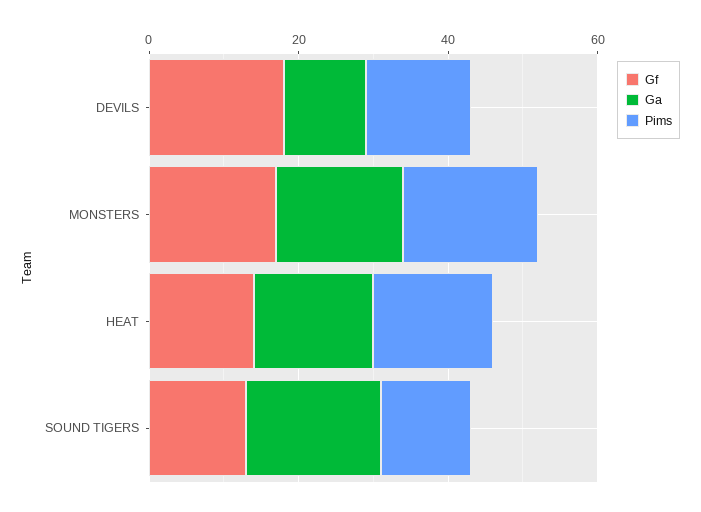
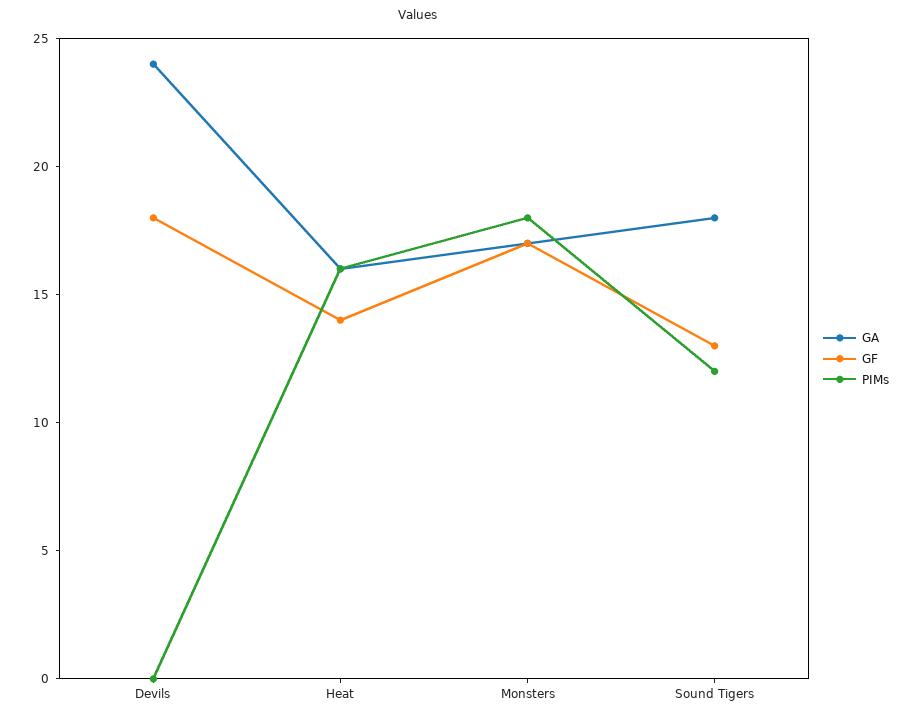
Ga, DEVILS: 10 -> 24
Pims, DEVILS: 15 -> 0

